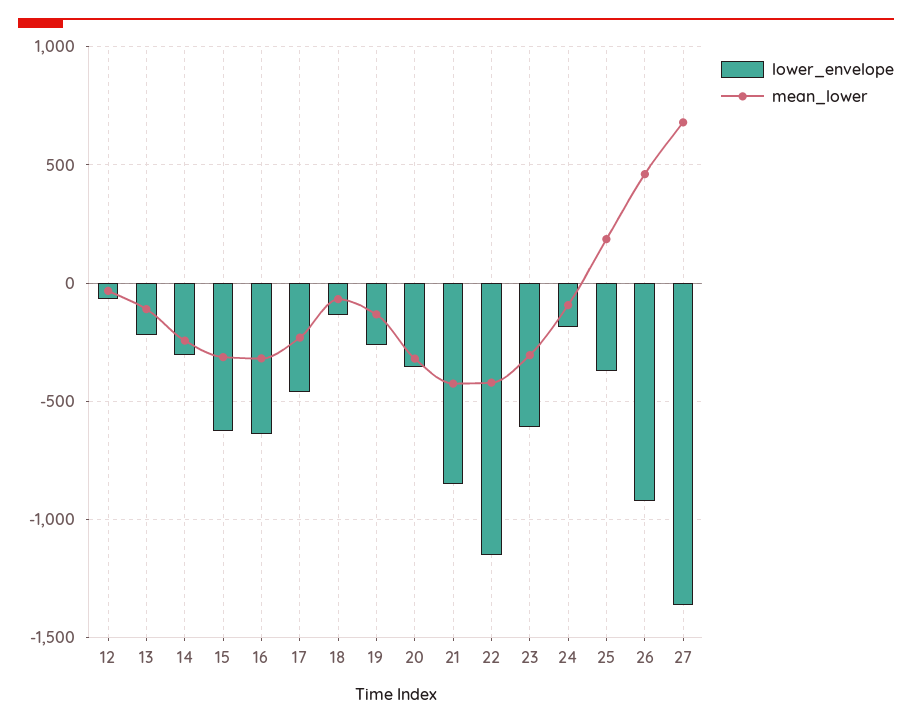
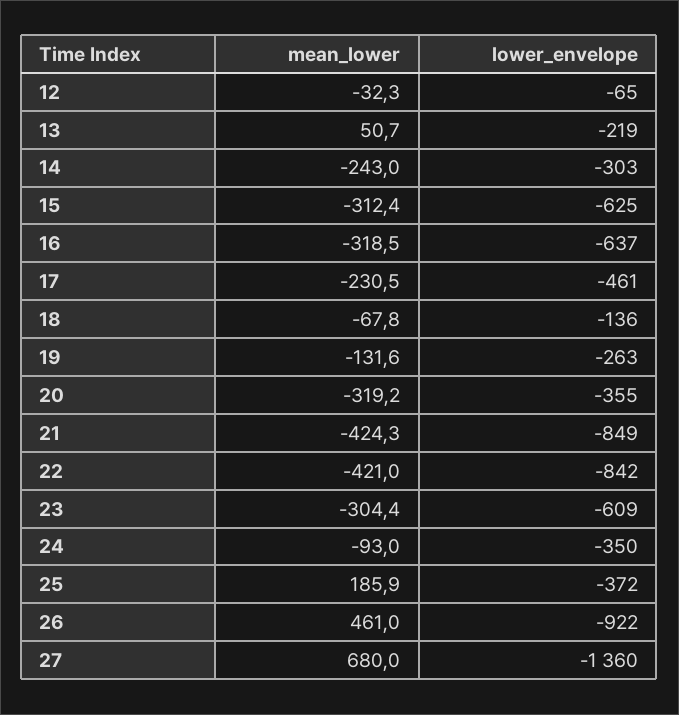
mean_lower, 13: -100 -> 50.7
lower_envelope, 22: -1150 -> -842
lower_envelope, 24: -200 -> -350

